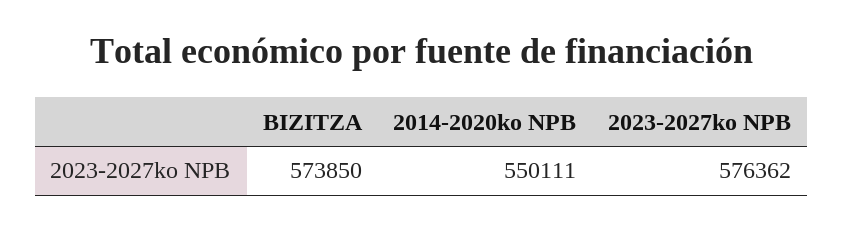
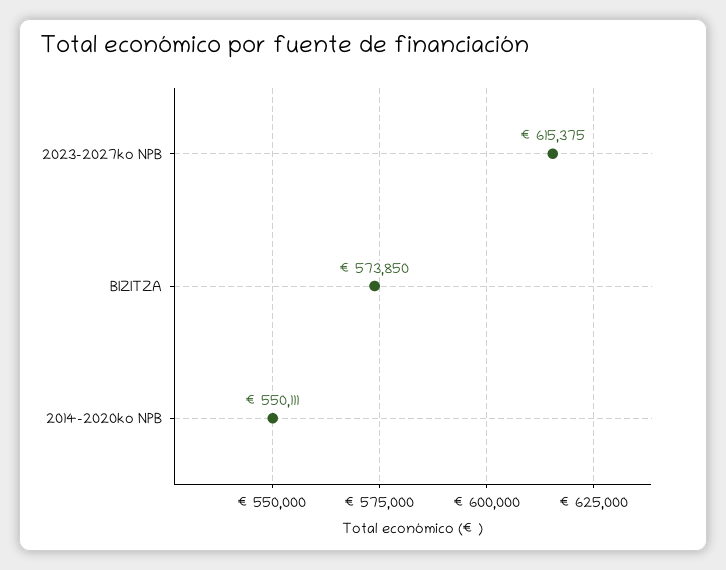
2023-2027ko NPB: 576362 -> 615375

